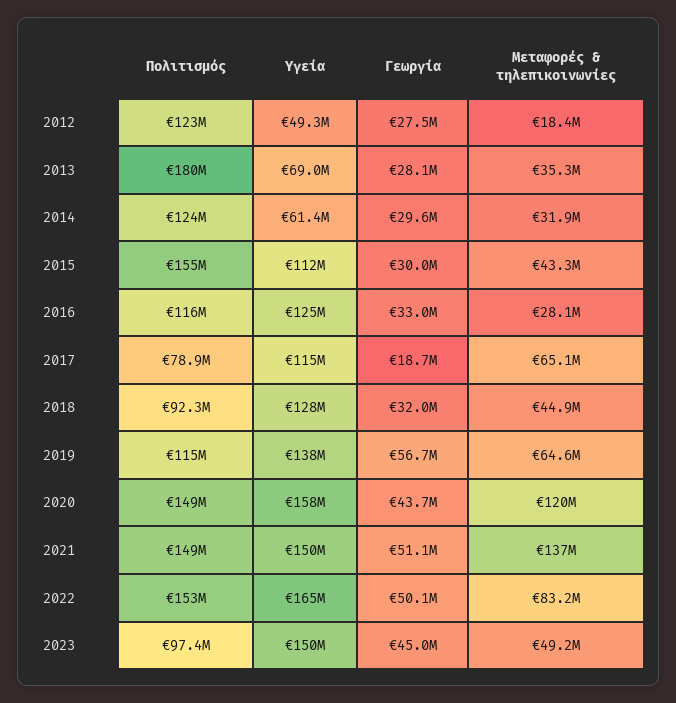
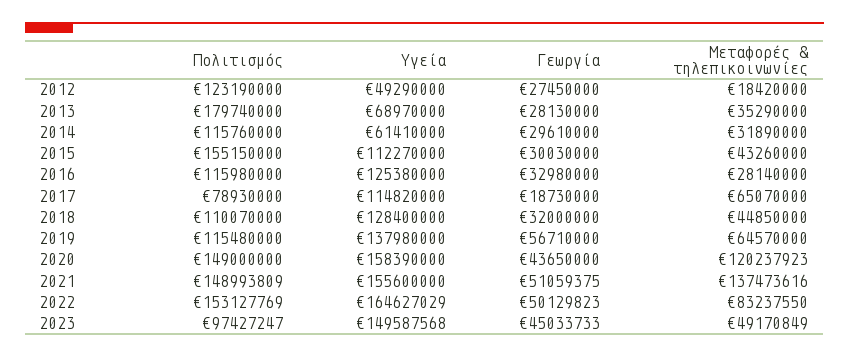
Πολιτισμός, 2014: 124000000 -> 115760000
Πολιτισμός, 2018: 92300000 -> 110070000
Υγεία, 2021: 150000000 -> 155600000

